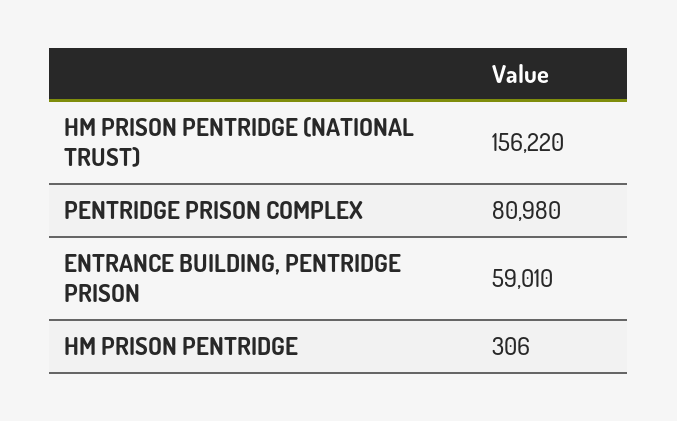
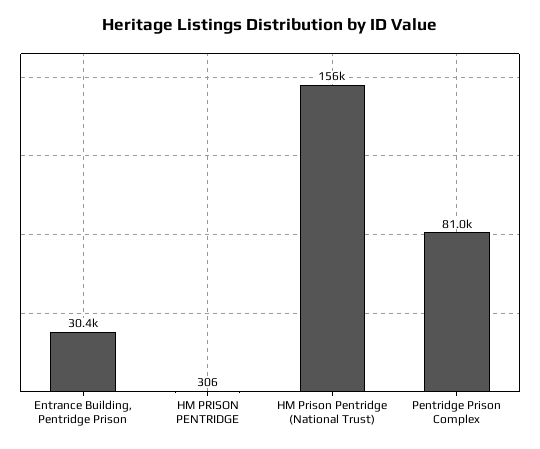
ENTRANCE BUILDING, PENTRIDGE PRISON: 59010 -> 30400

